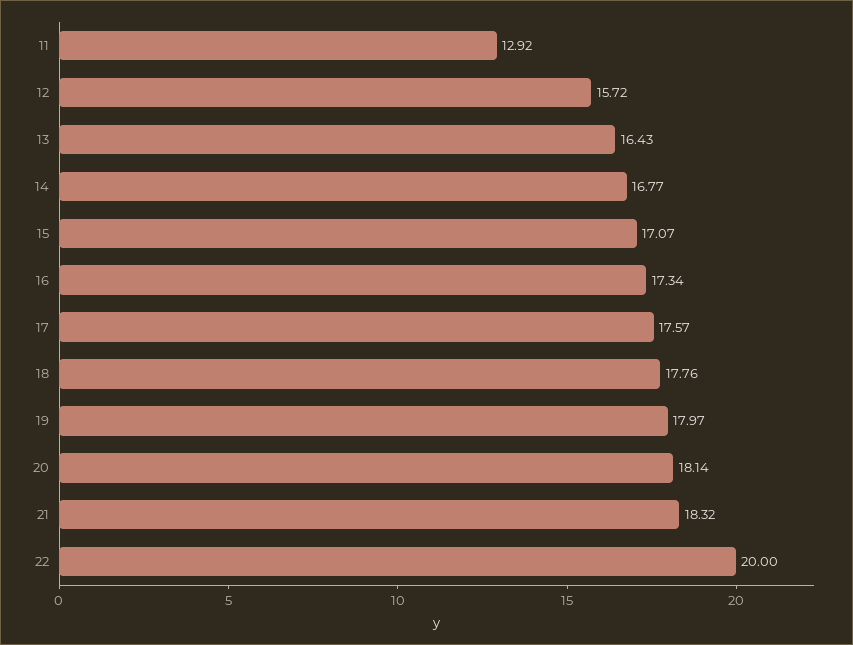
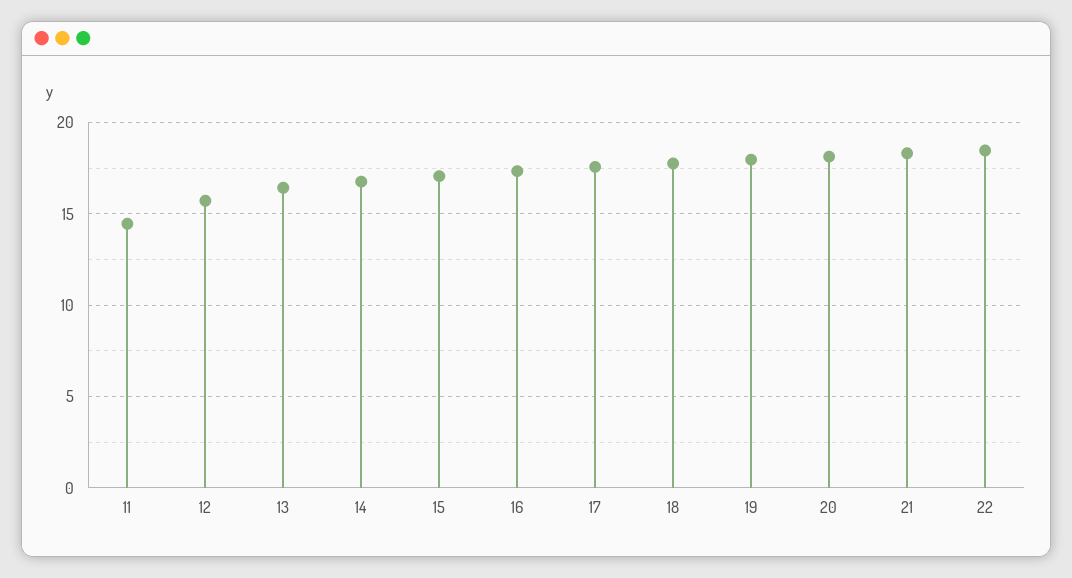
11: 12.92 -> 14.5
22: 20 -> 18.5

